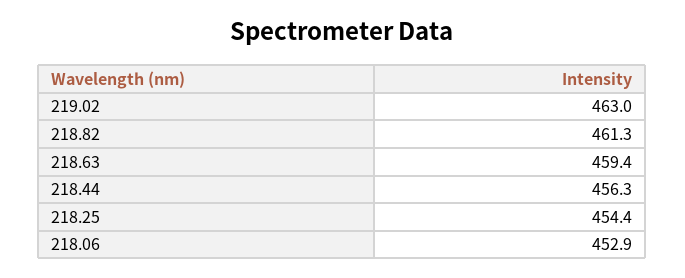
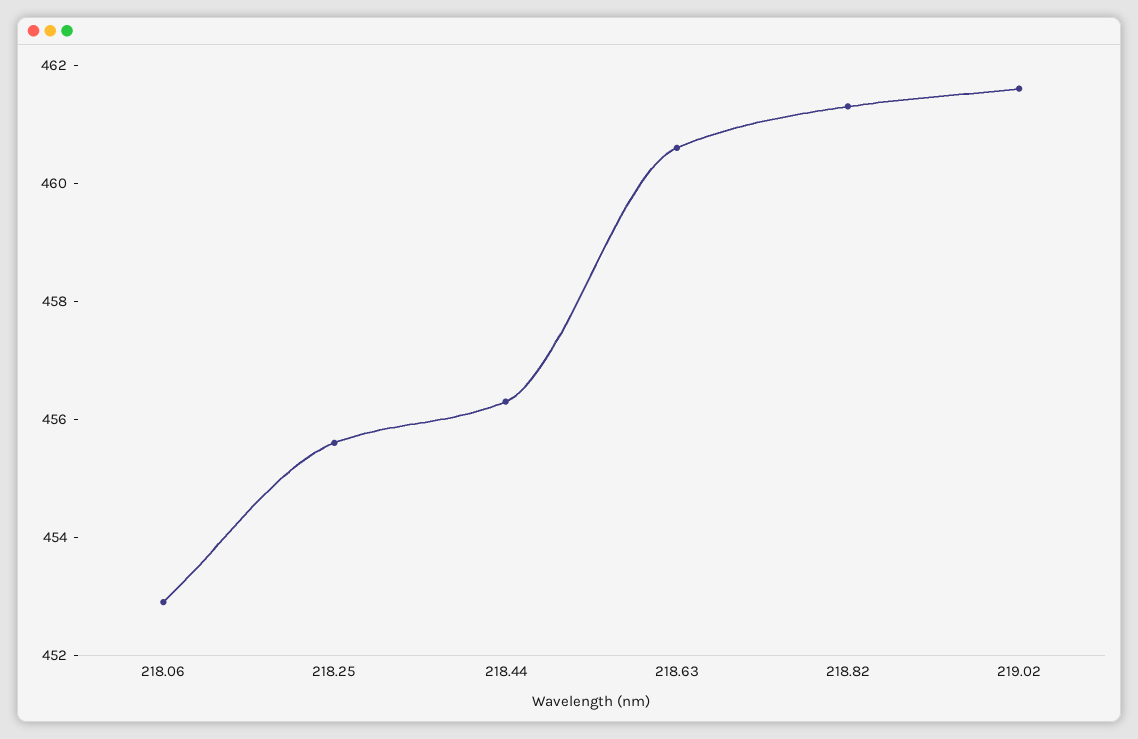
219.02: 463 -> 461.5
218.63: 459.4 -> 460.5
218.25: 454.4 -> 455.5

